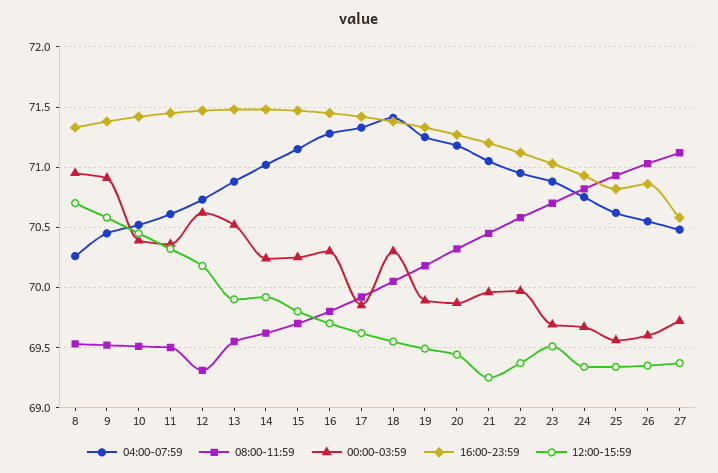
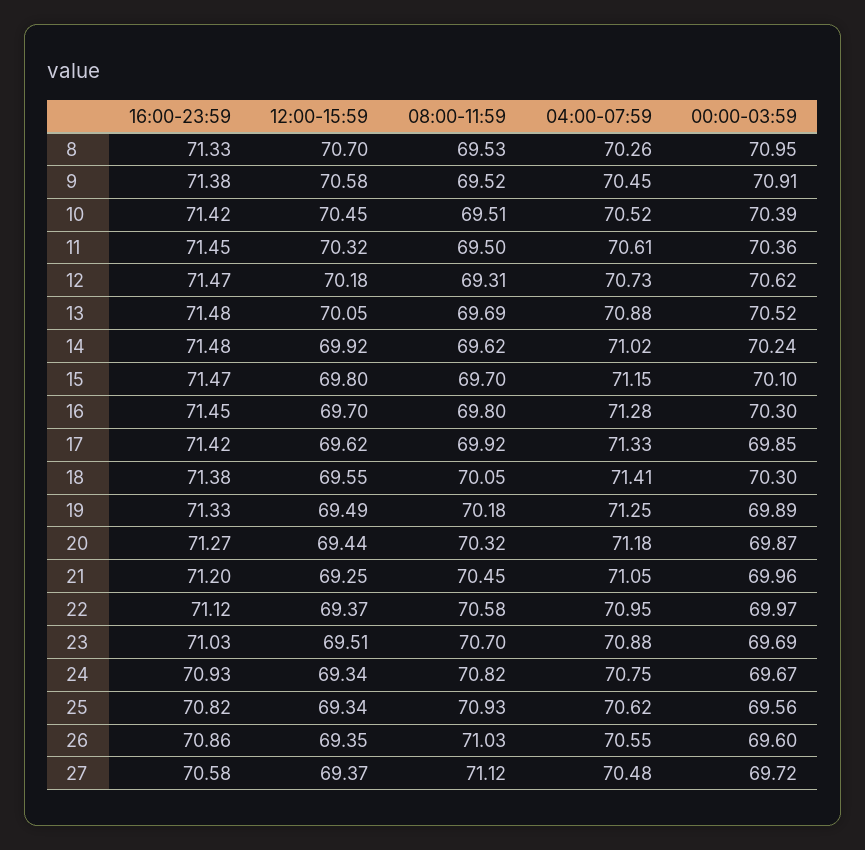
08:00-11:59, 13: 69.55 -> 69.69
12:00-15:59, 13: 69.9 -> 70.05
00:00-03:59, 15: 70.25 -> 70.1

